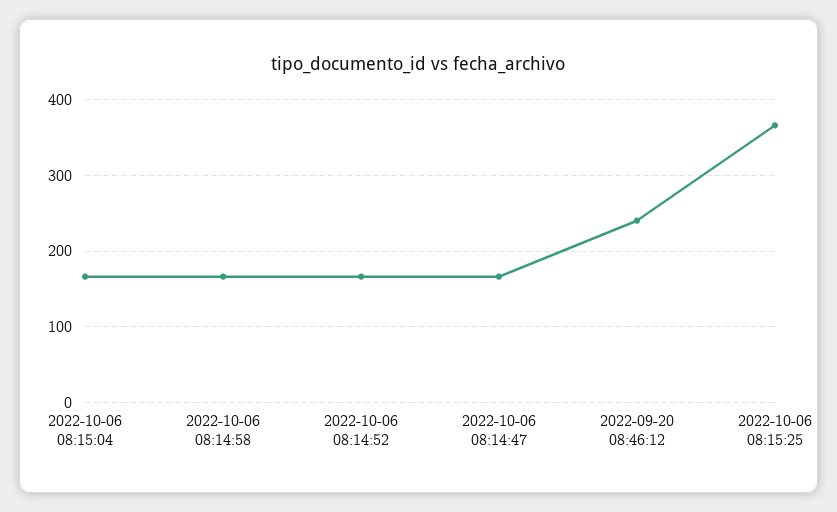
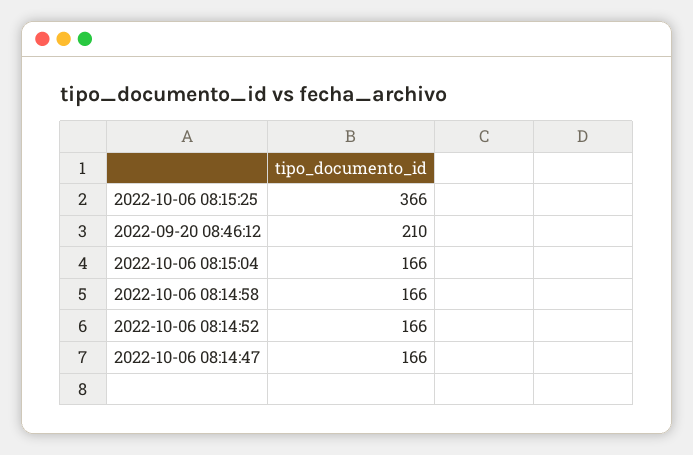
2022-09-20 08:46:12: 240 -> 210

